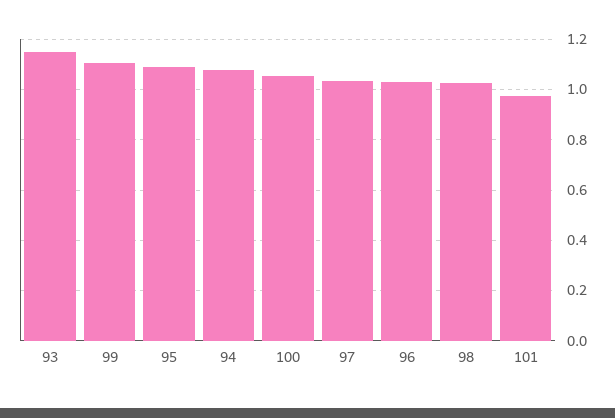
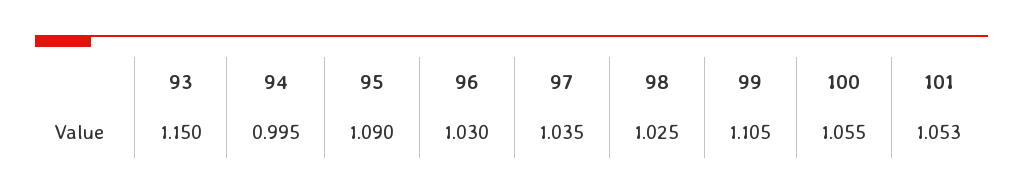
94: 1.075 -> 0.995
101: 0.975 -> 1.053

